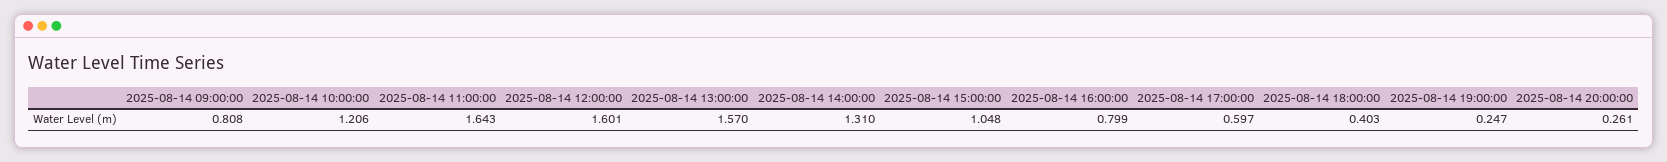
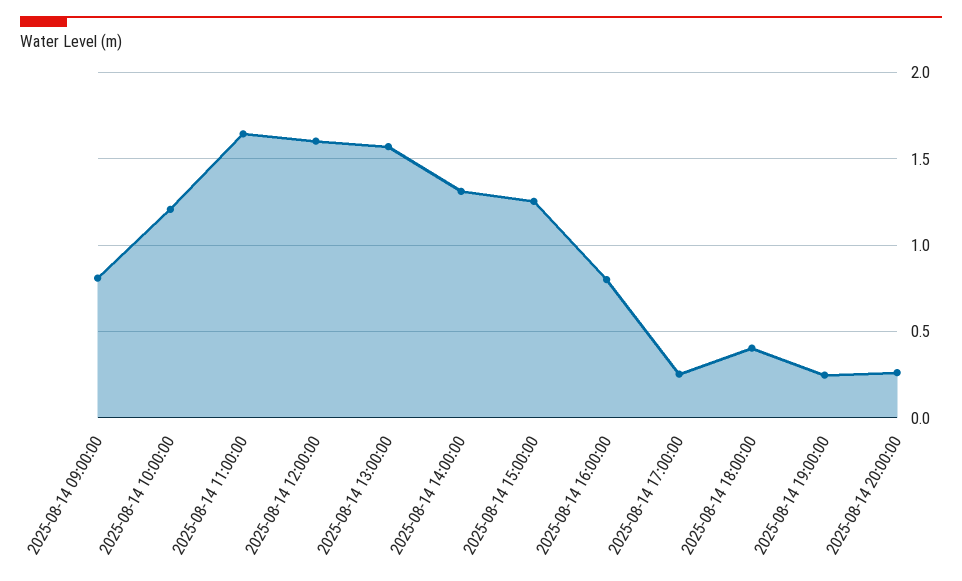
2025-08-14 15:00:00: 1.048 -> 1.25
2025-08-14 17:00:00: 0.597 -> 0.25

